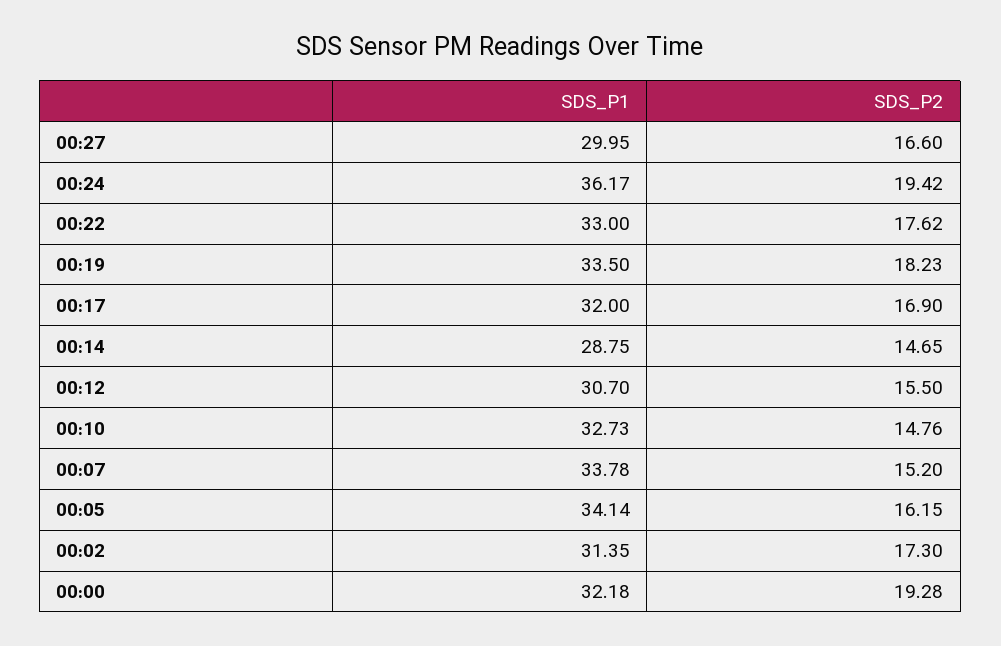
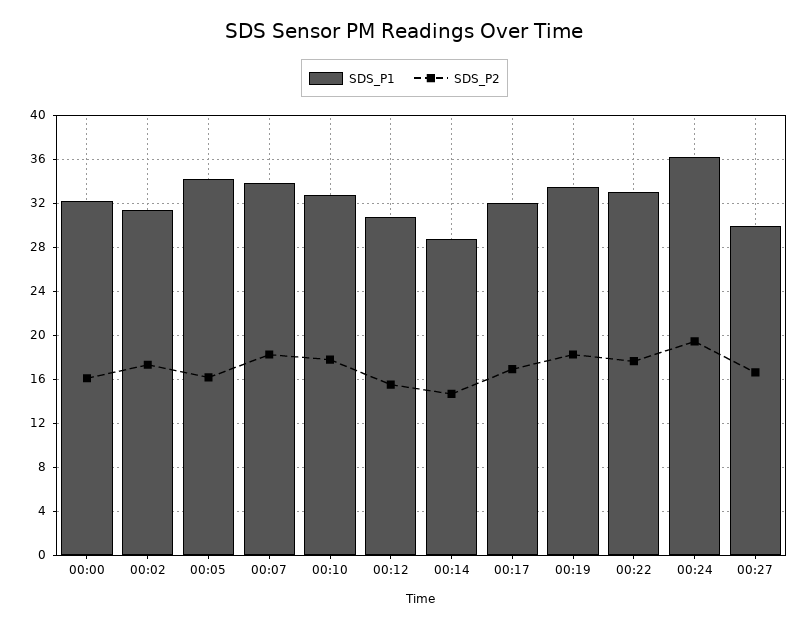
SDS_P2, 00:10: 14.76 -> 18
SDS_P2, 00:07: 15.2 -> 18
SDS_P2, 00:00: 19.28 -> 16

